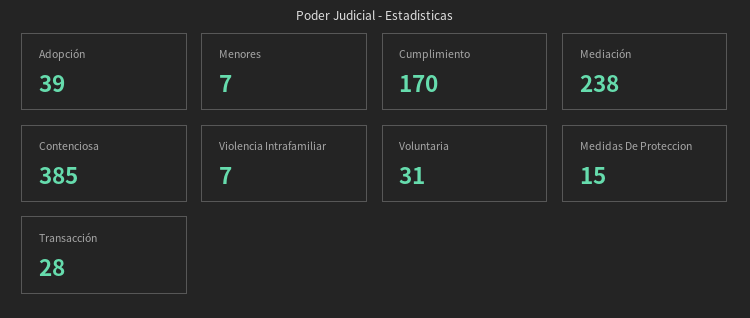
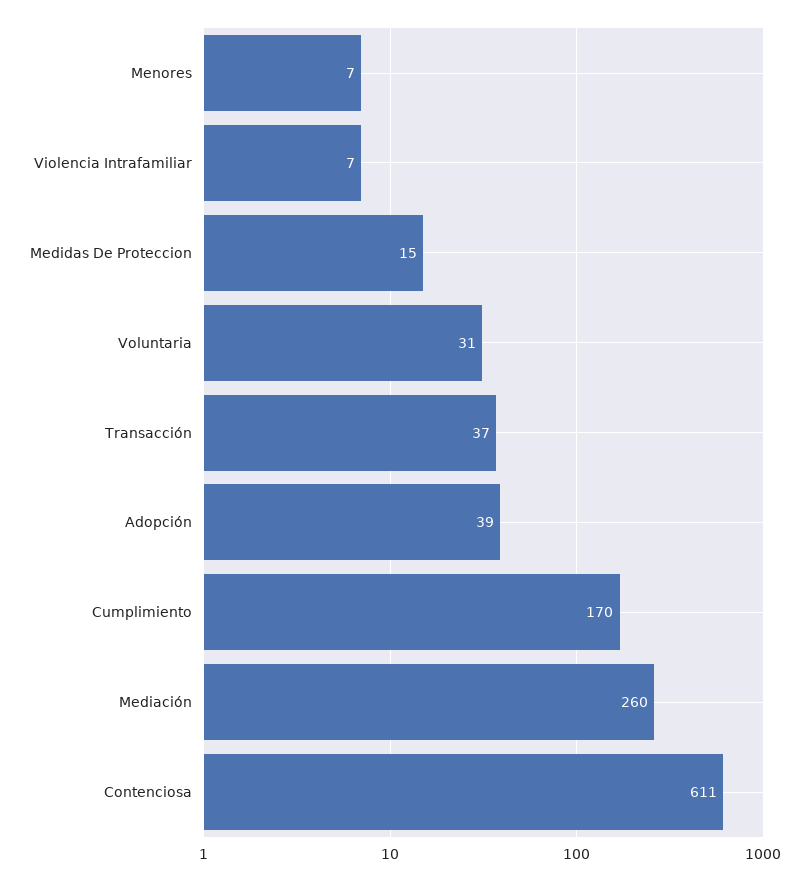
Mediación: 238 -> 260
Contenciosa: 385 -> 611
Transacción: 28 -> 37

